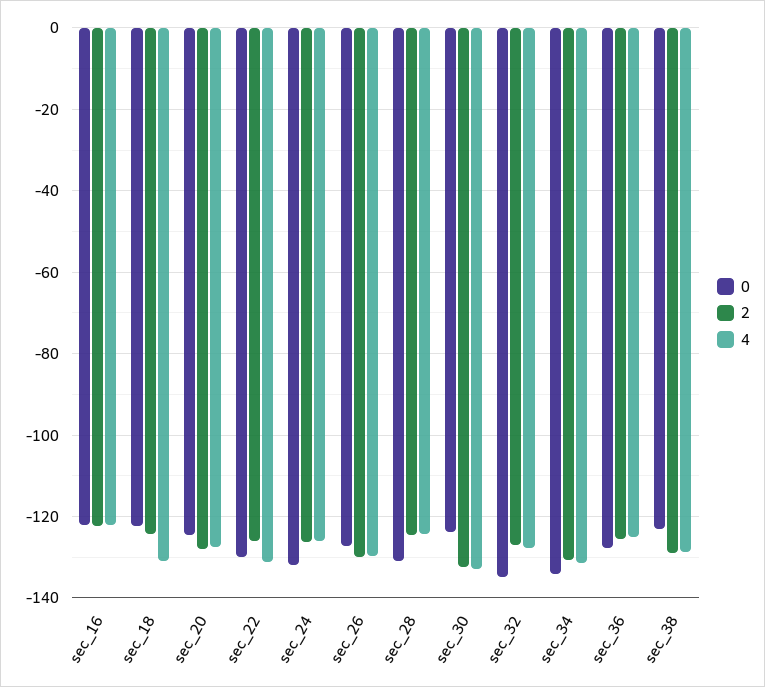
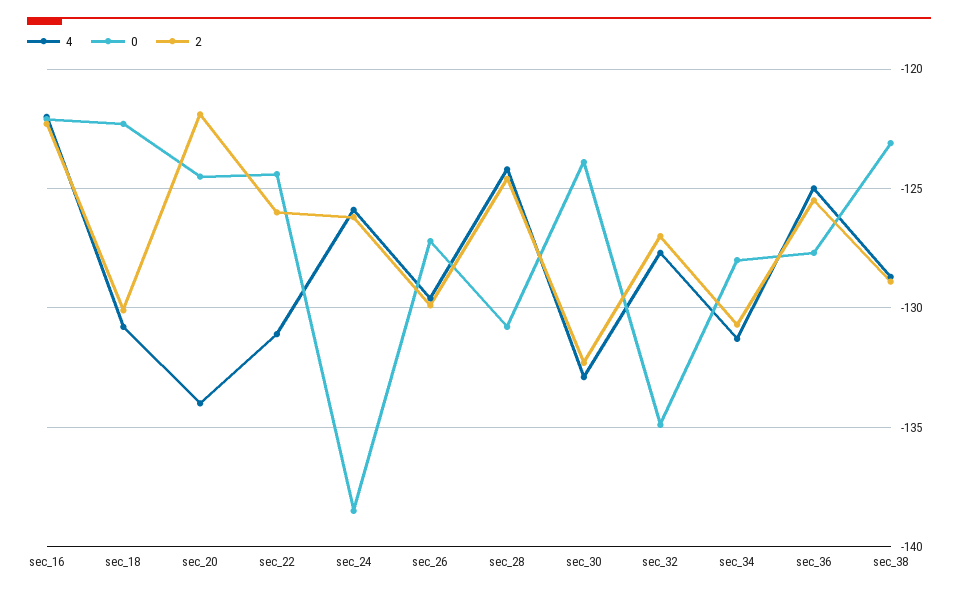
2, sec_18: -124 -> -130
2, sec_20: -128 -> -122
4, sec_20: -128 -> -134
0, sec_22: -130 -> -124.5
0, sec_24: -132 -> -138.5
0, sec_34: -134 -> -128

